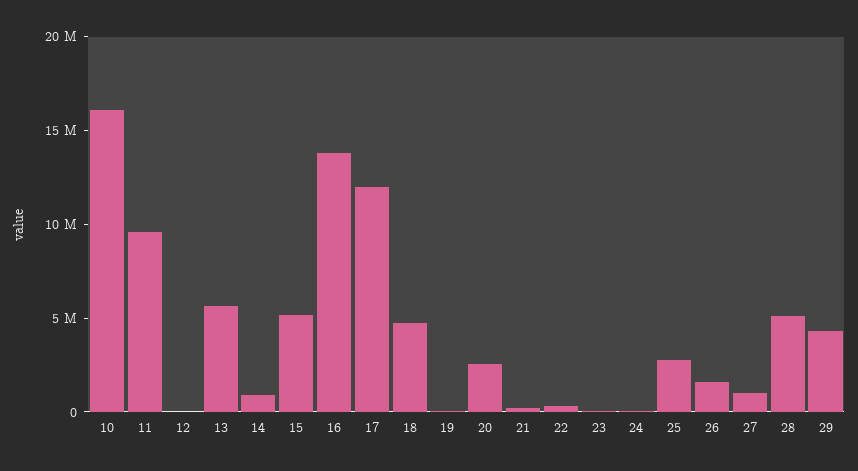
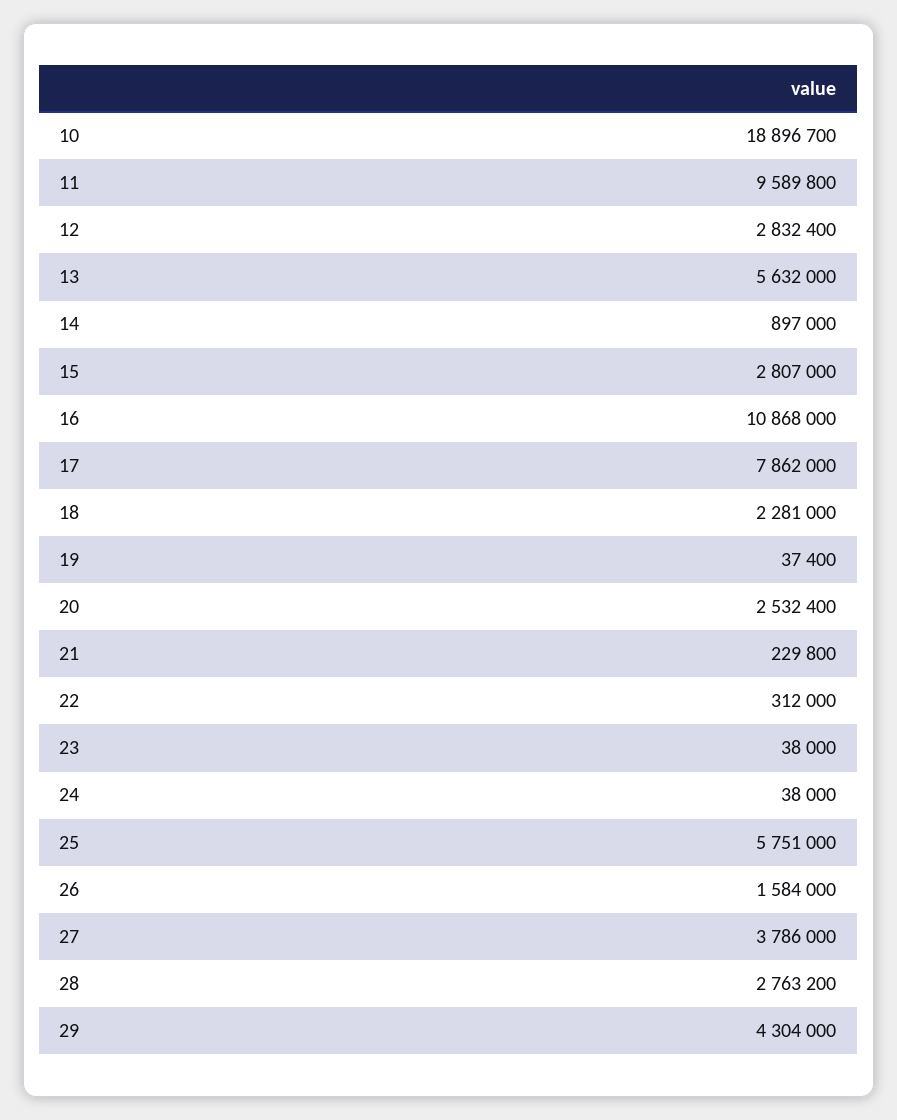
10: 16000000 -> 18896700
12: 0 -> 2832400
15: 5000000 -> 2807000
16: 14000000 -> 10868000
17: 12000000 -> 7862000
18: 5000000 -> 2281000
25: 3000000 -> 5751000
27: 1000000 -> 3786000
28: 5000000 -> 2763200

